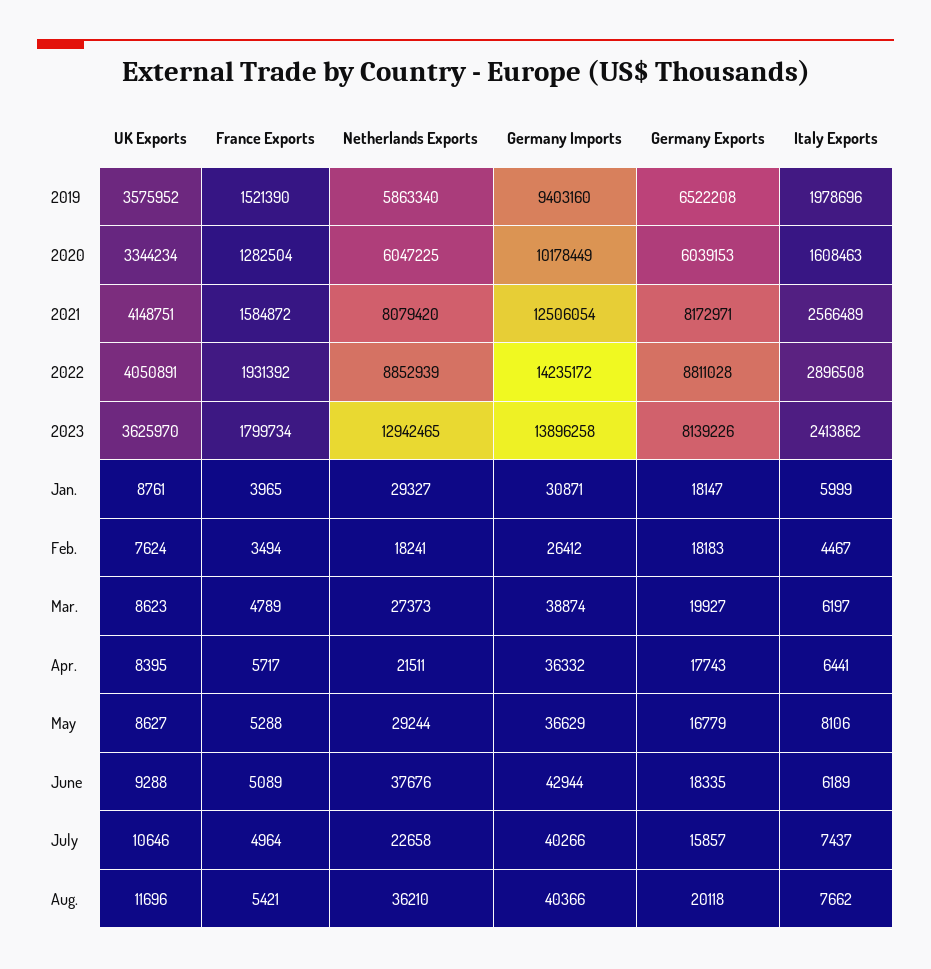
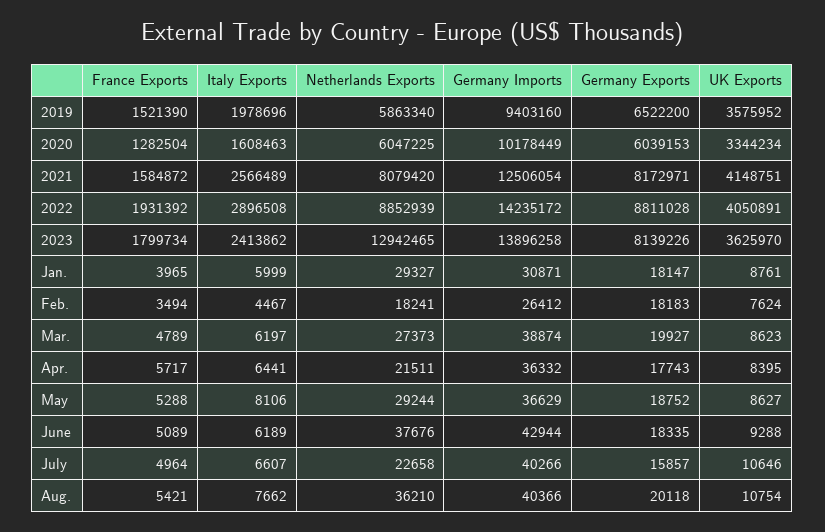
Germany Exports, 2019: 6522208 -> 6522200
Germany Exports, May: 16779 -> 18752
Italy Exports, July: 7437 -> 6607
UK Exports, Aug.: 11696 -> 10754

